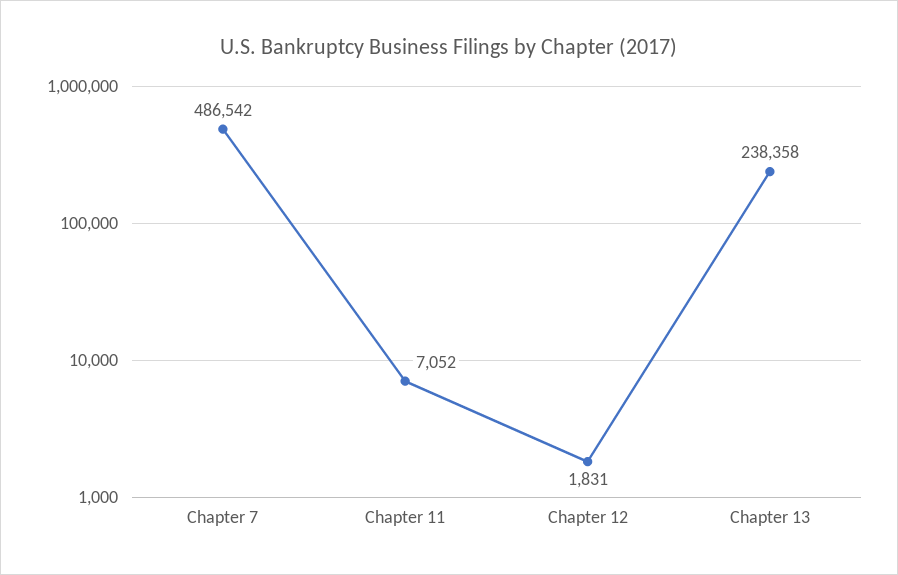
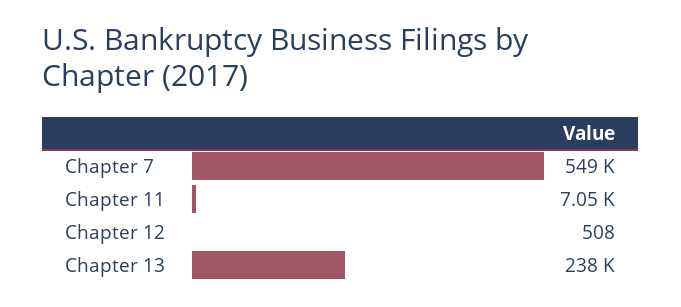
Chapter 7: 486542 -> 549000
Chapter 12: 1831 -> 508

